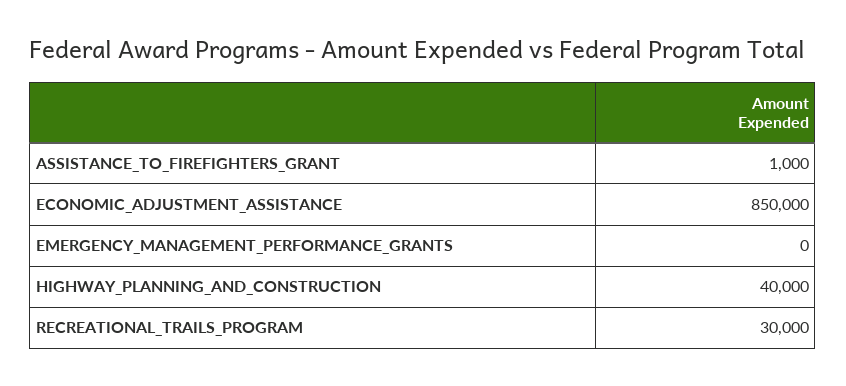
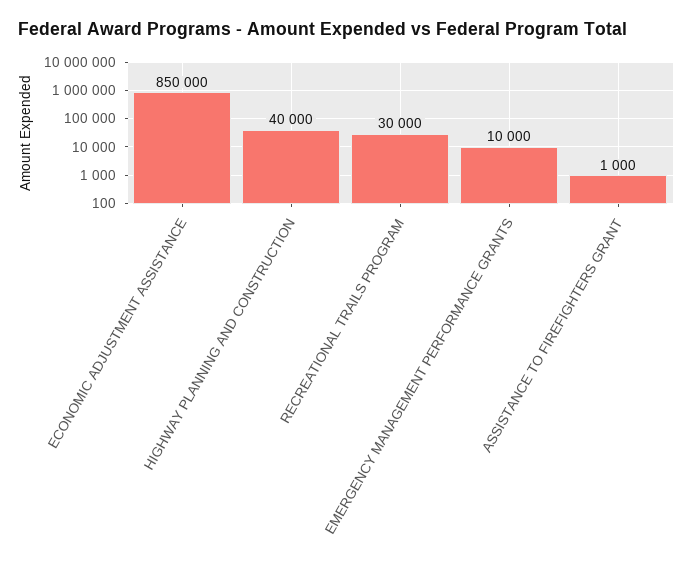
EMERGENCY_MANAGEMENT_PERFORMANCE_GRANTS: 0 -> 10000

